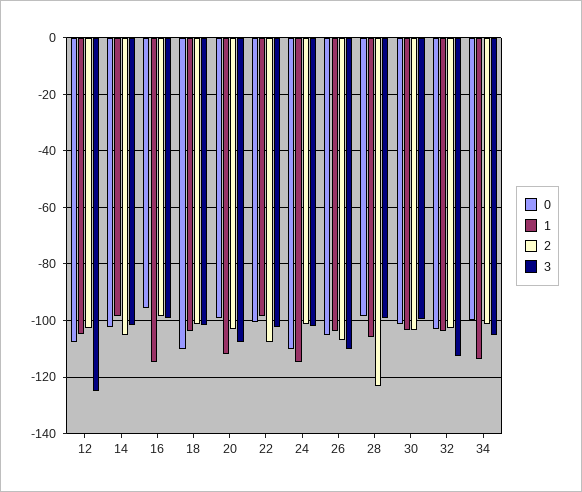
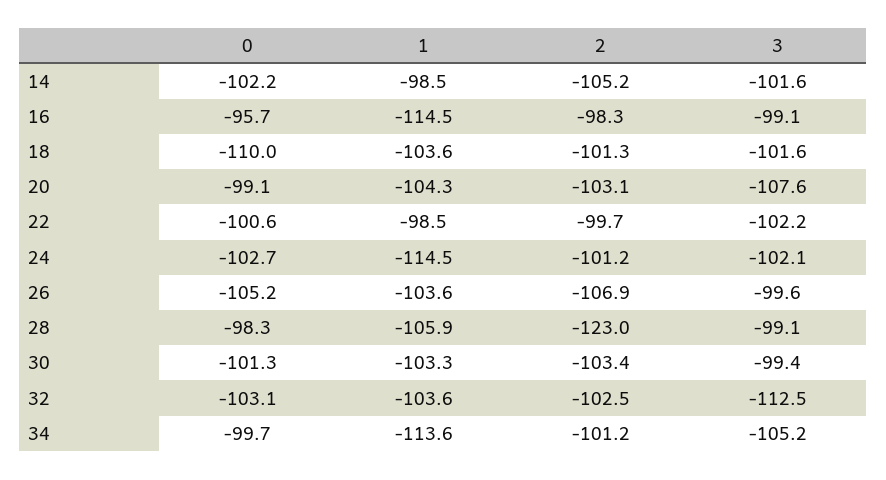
0, 12: -107.5 -> none
1, 12: -105 -> none
2, 12: -102.5 -> none
3, 12: -125 -> none
1, 20: -112.5 -> -104.3
2, 22: -107.5 -> -99.7
0, 24: -110 -> -102.7
3, 26: -110 -> -99.6

